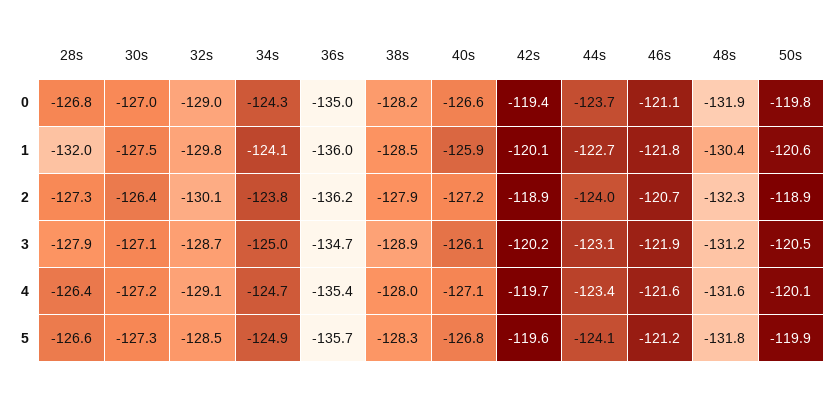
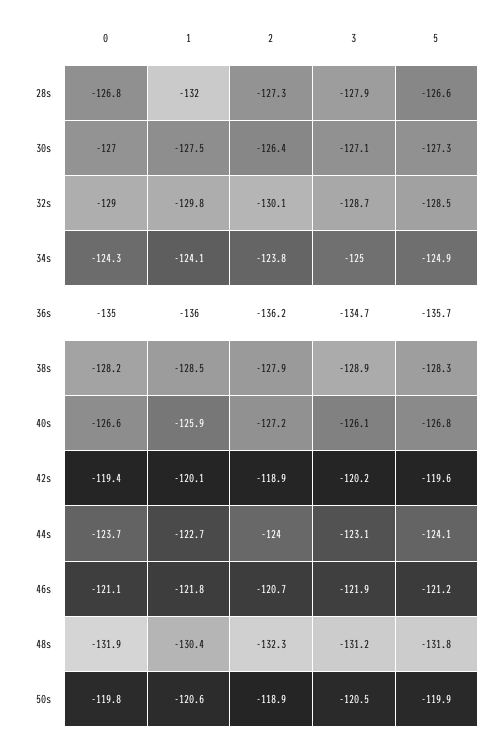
28s, 4: -126.4 -> none
30s, 4: -127.2 -> none
32s, 4: -129.1 -> none
34s, 4: -124.7 -> none
36s, 4: -135.4 -> none
38s, 4: -128 -> none
40s, 4: -127.1 -> none
42s, 4: -119.7 -> none
44s, 4: -123.4 -> none
46s, 4: -121.6 -> none
48s, 4: -131.6 -> none
50s, 4: -120.1 -> none

